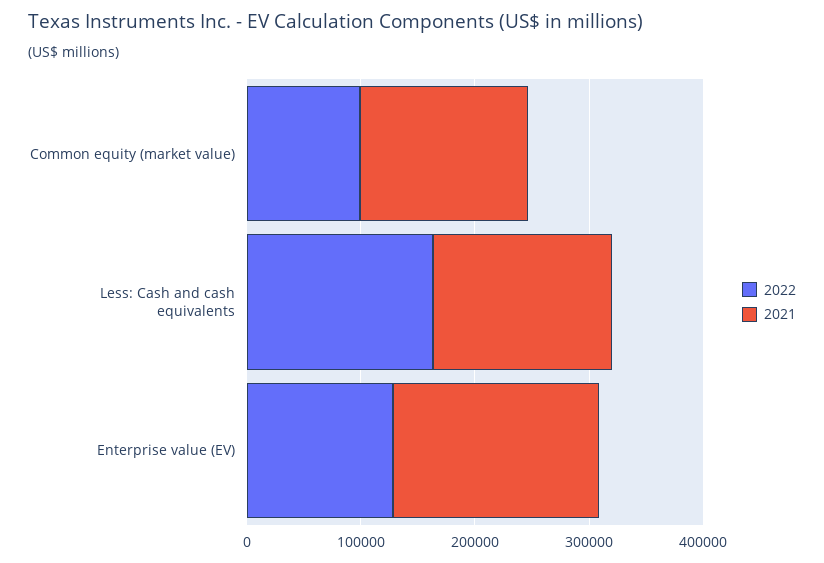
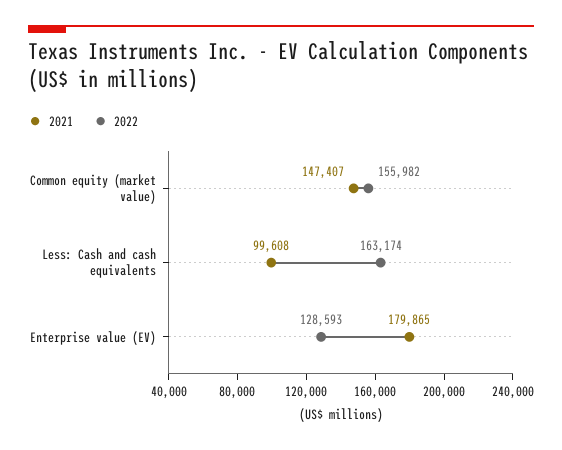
2022, Common equity (market value): 100000 -> 155982
2021, Less: Cash and cash equivalents: 160000 -> 99608

